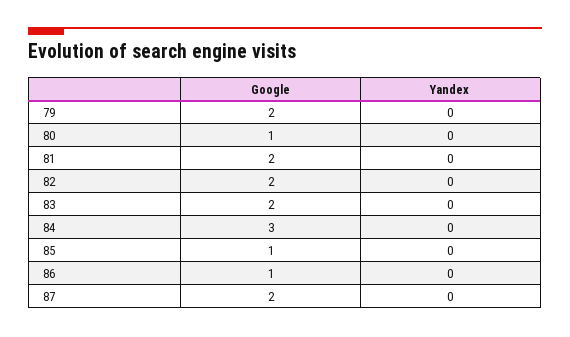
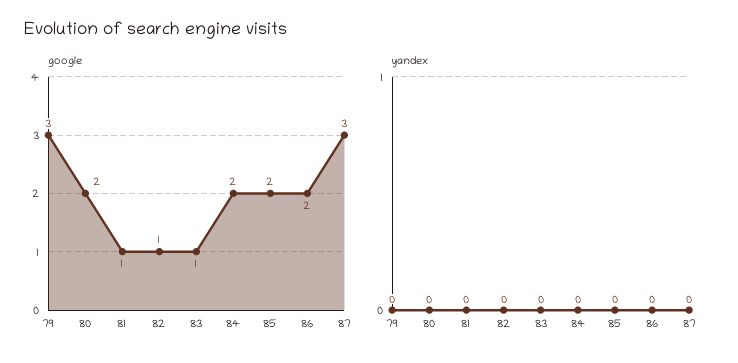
Google, 79: 2 -> 3
Google, 80: 1 -> 2
Google, 81: 2 -> 1
Google, 82: 2 -> 1
Google, 83: 2 -> 1
Google, 84: 3 -> 2
Google, 85: 1 -> 2
Google, 86: 1 -> 2
Google, 87: 2 -> 3

